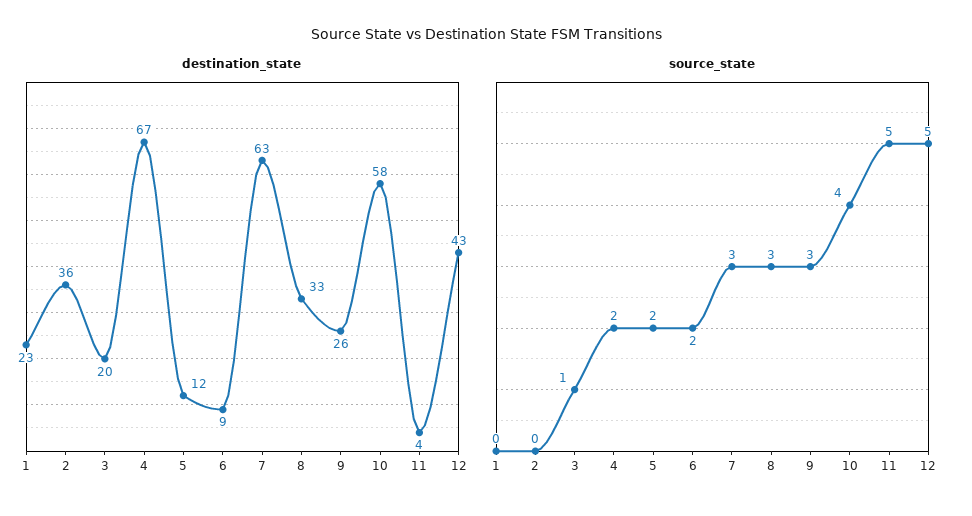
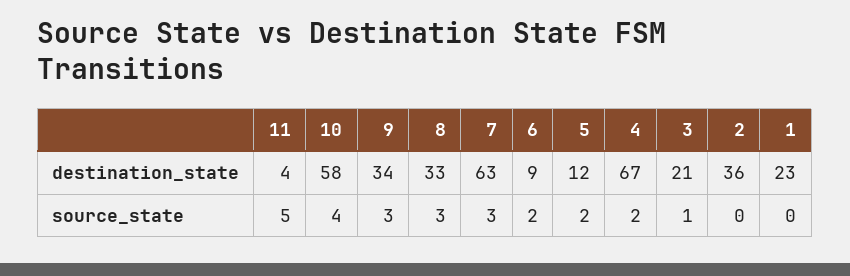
destination_state, 3: 20 -> 21
destination_state, 9: 26 -> 34
destination_state, 12: 43 -> none
source_state, 12: 5 -> none

